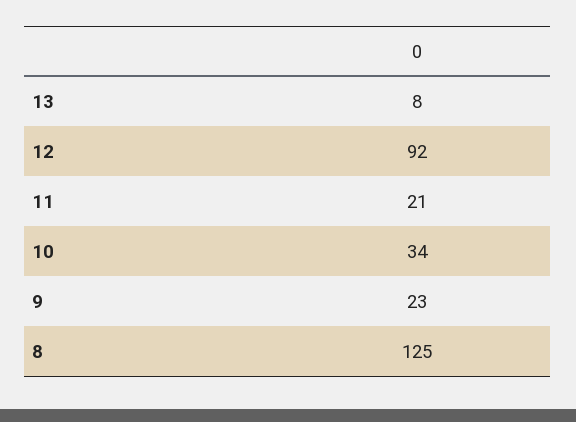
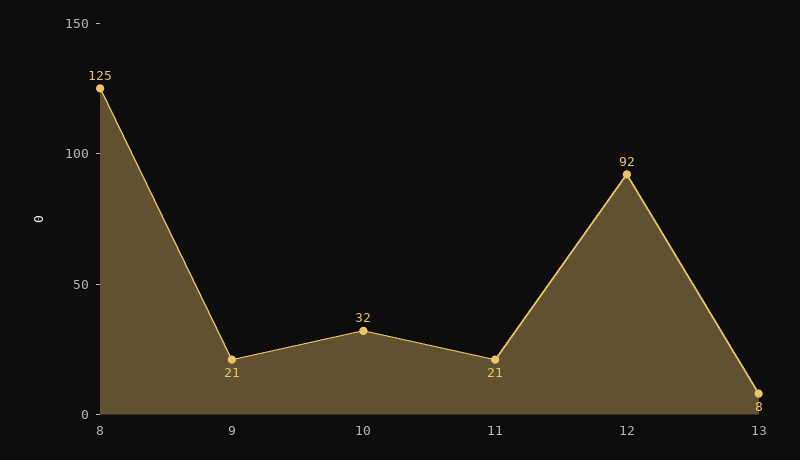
10: 34 -> 32
9: 23 -> 21

